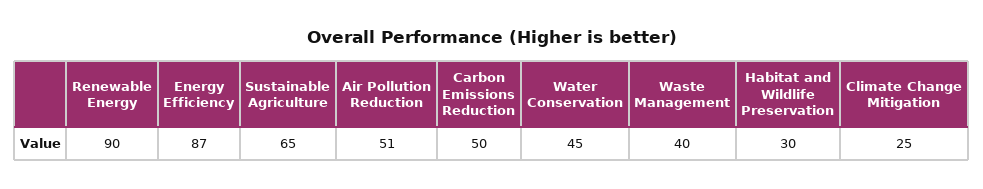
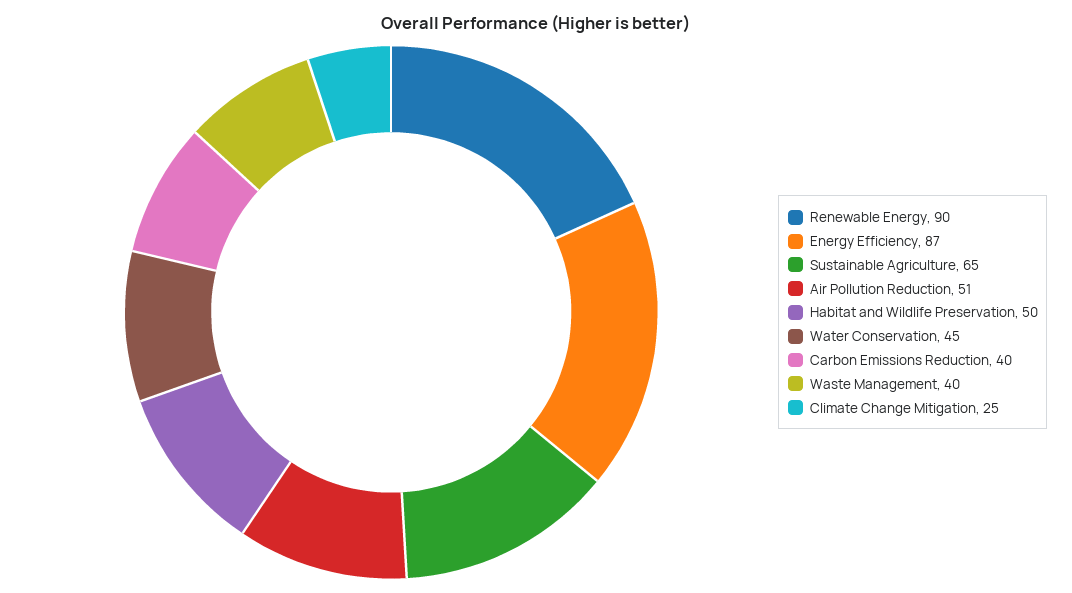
Carbon Emissions Reduction: 50 -> 40
Habitat and Wildlife Preservation: 30 -> 50

